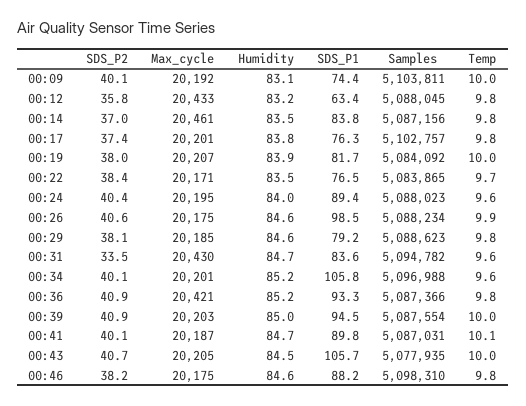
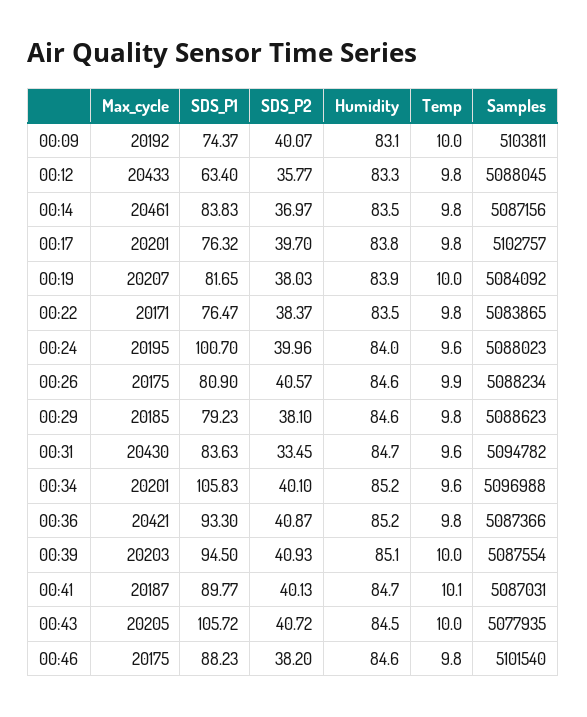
Humidity, 00:12: 83.2 -> 83.3
SDS_P2, 00:17: 37.4 -> 39.7
Temp, 00:22: 9.7 -> 9.8
SDS_P2, 00:24: 40.4 -> 39.96
SDS_P1, 00:24: 89.4 -> 100.7
SDS_P1, 00:26: 98.5 -> 80.9
Humidity, 00:39: 85 -> 85.1
Samples, 00:46: 5098310 -> 5101540

